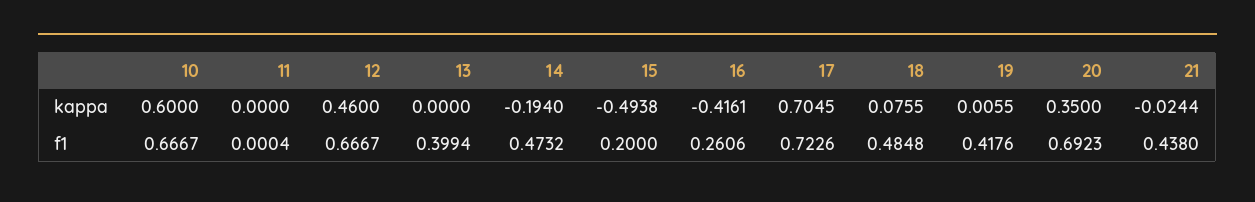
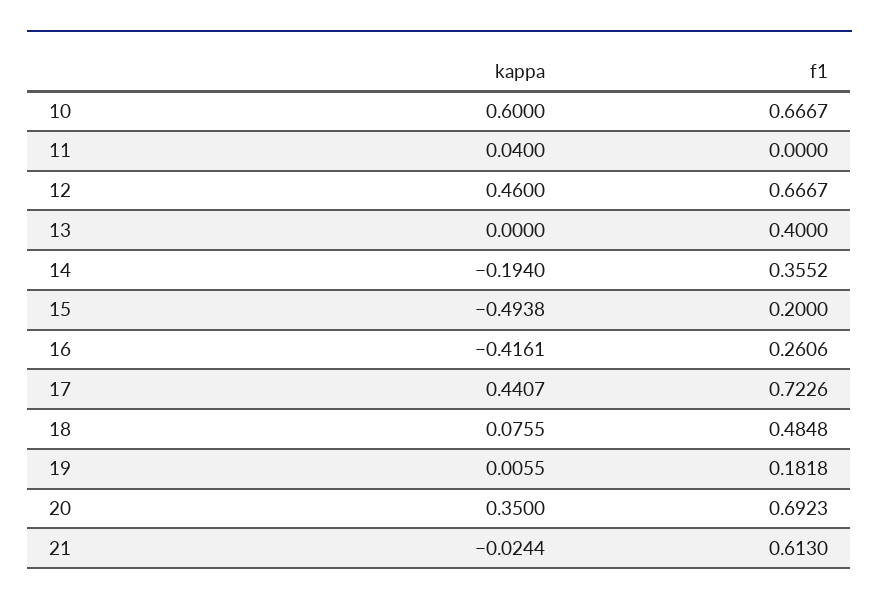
11, kappa: 0 -> 0.04
17, kappa: 0.7045 -> 0.4407
11, f1: 0.0004 -> 0
13, f1: 0.3994 -> 0.4
14, f1: 0.4732 -> 0.3552
19, f1: 0.4176 -> 0.1818
21, f1: 0.438 -> 0.613

